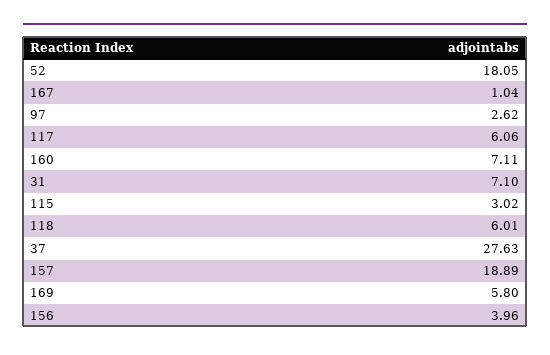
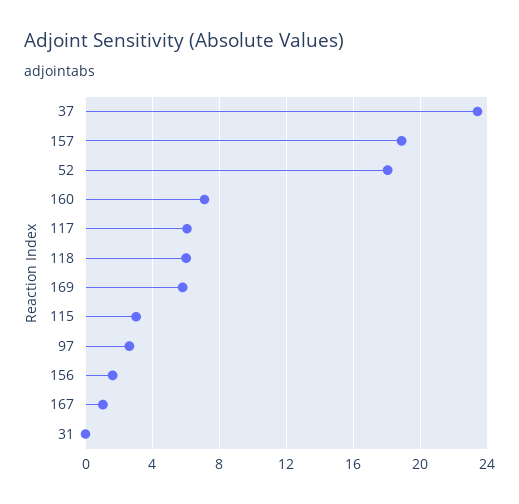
31: 7.1 -> 0
37: 27.63 -> 23.5
156: 3.96 -> 1.5

